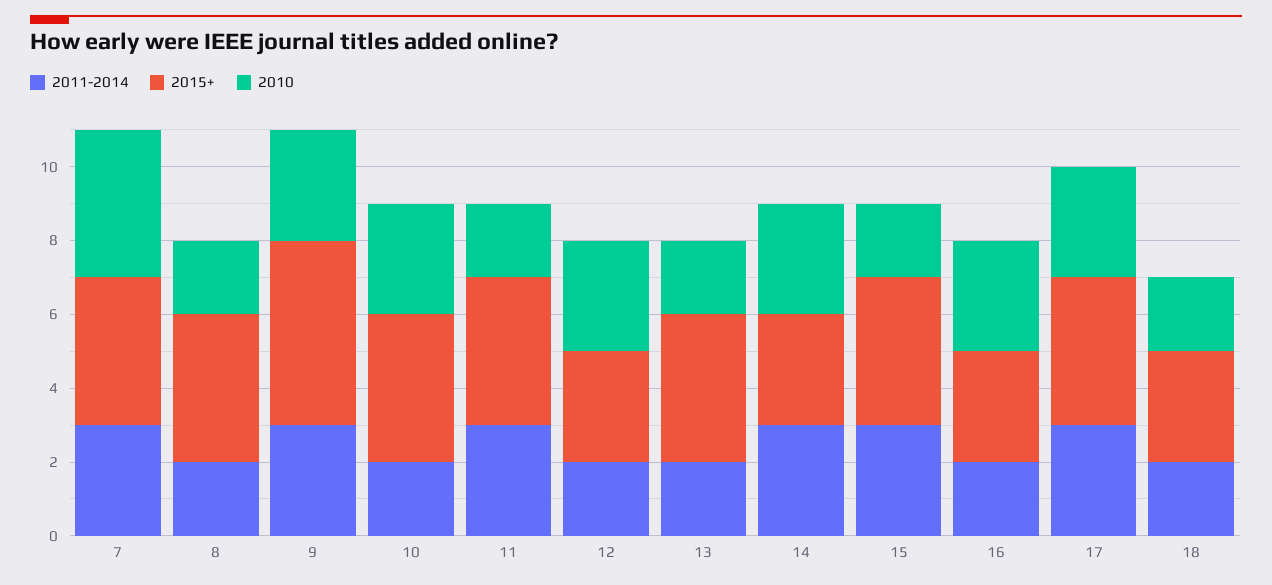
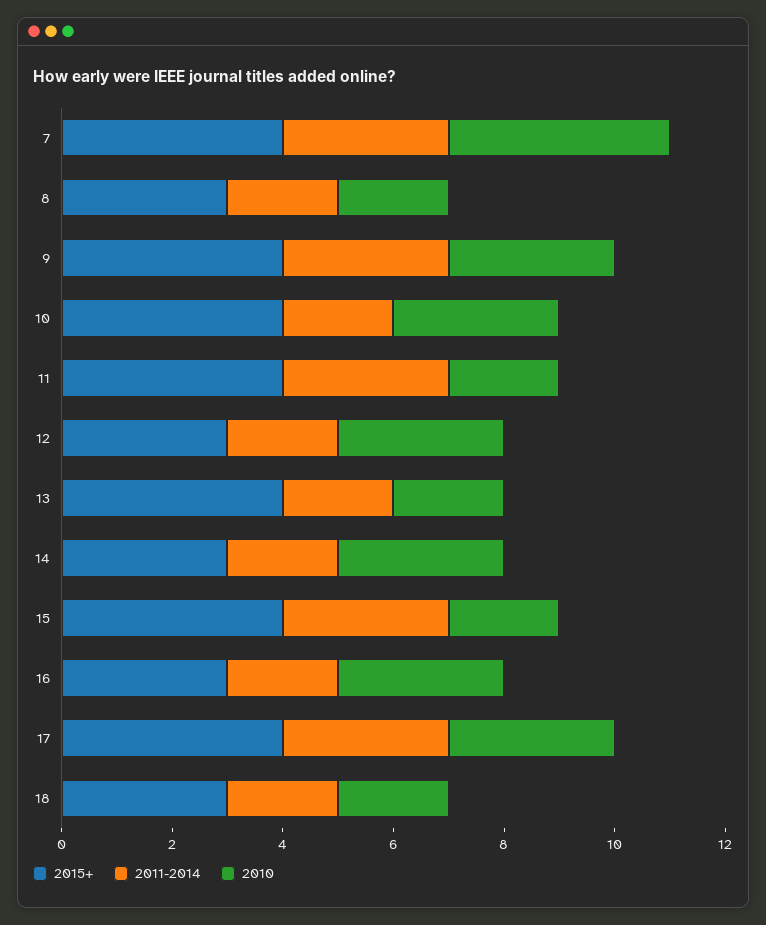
2015+, 8: 4 -> 3
2015+, 9: 5 -> 4
2011-2014, 14: 3 -> 2

